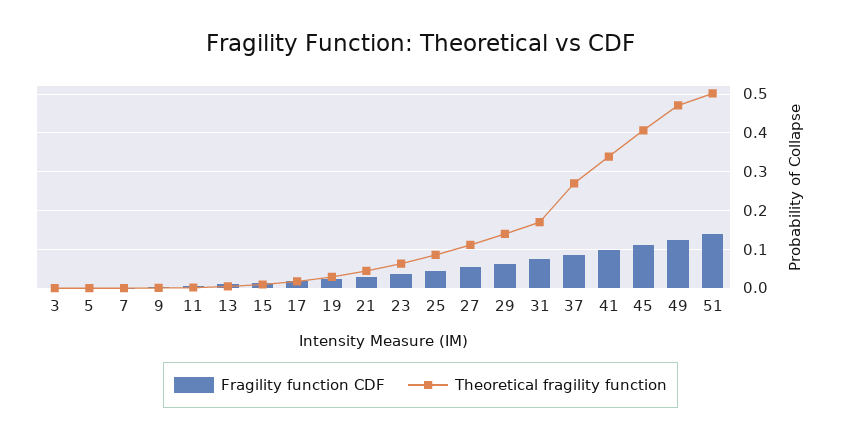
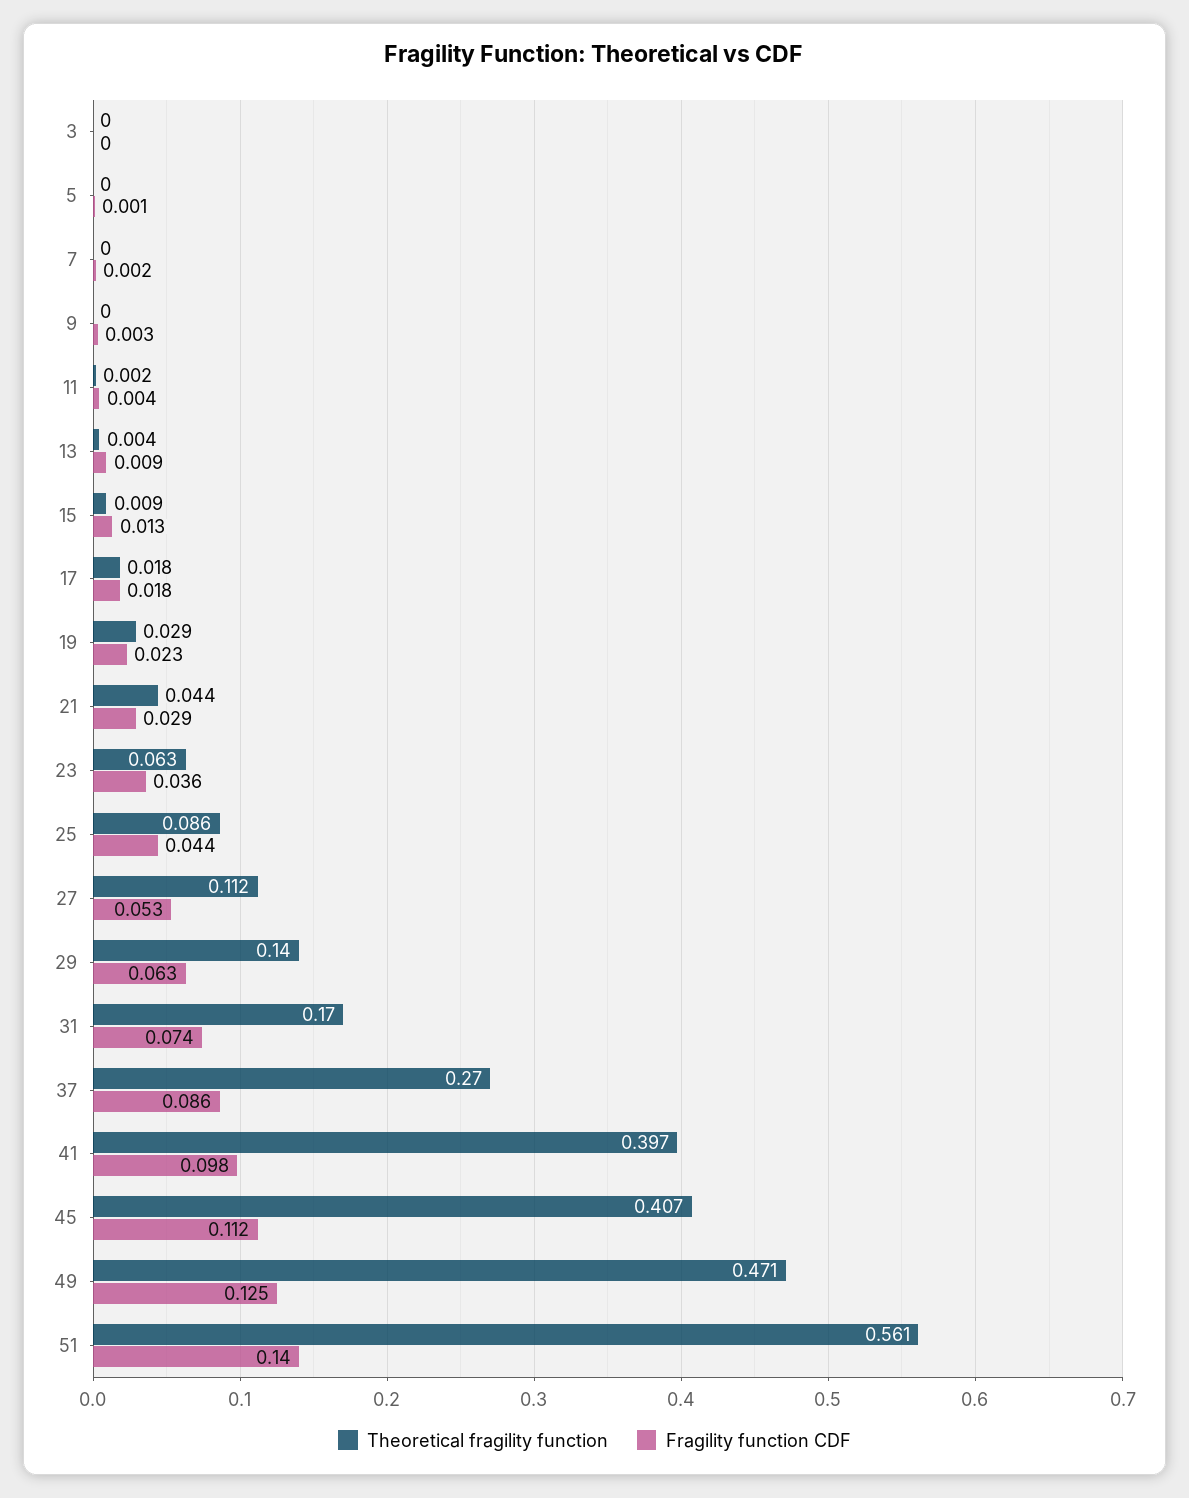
Theoretical fragility function, 41: 0.34 -> 0.397
Theoretical fragility function, 51: 0.5 -> 0.561

